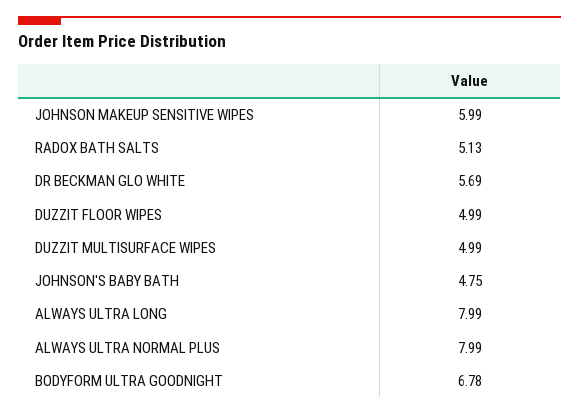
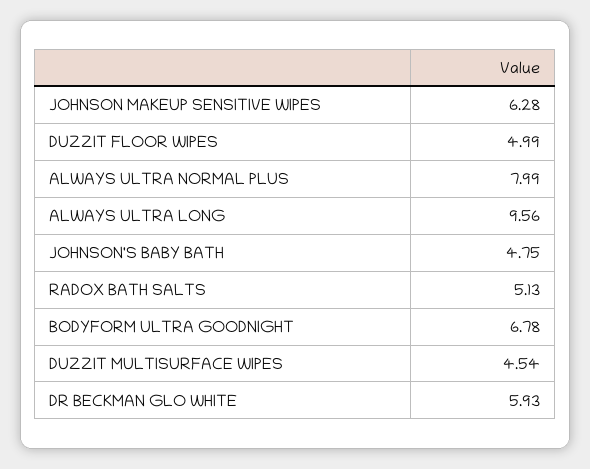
JOHNSON MAKEUP SENSITIVE WIPES: 5.99 -> 6.28
DR BECKMAN GLO WHITE: 5.69 -> 5.93
DUZZIT MULTISURFACE WIPES: 4.99 -> 4.54
ALWAYS ULTRA LONG: 7.99 -> 9.56

